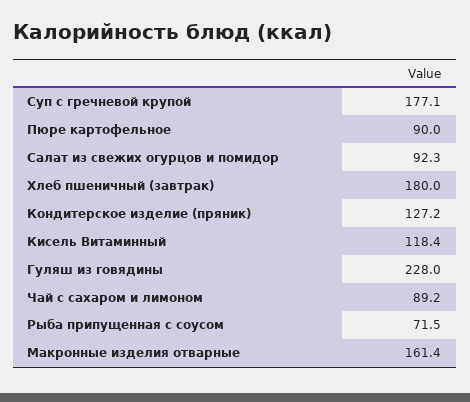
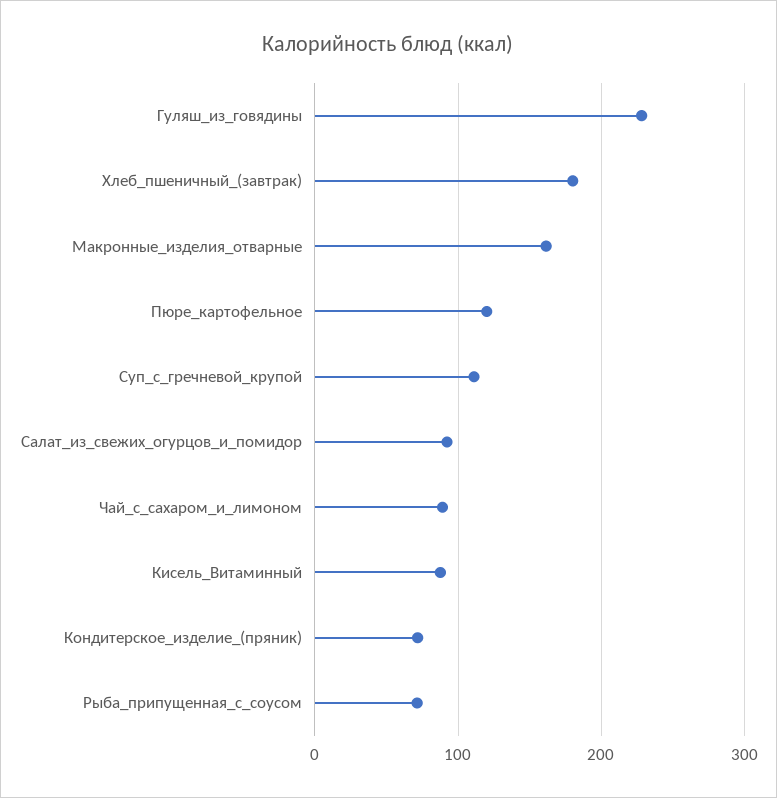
Суп с гречневой крупой: 177.1 -> 110
Пюре картофельное: 90 -> 120
Кондитерское изделие (пряник): 127.2 -> 70
Кисель Витаминный: 118.4 -> 90

